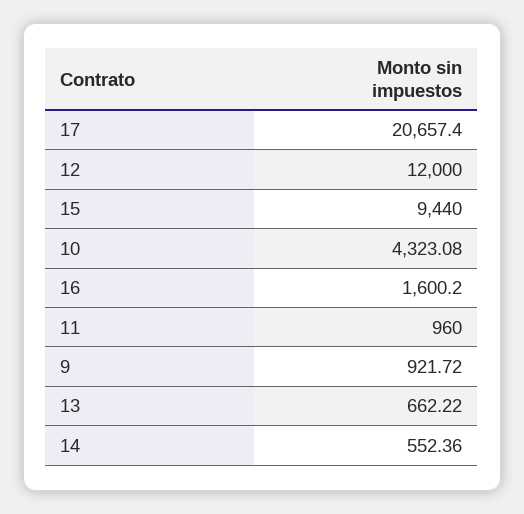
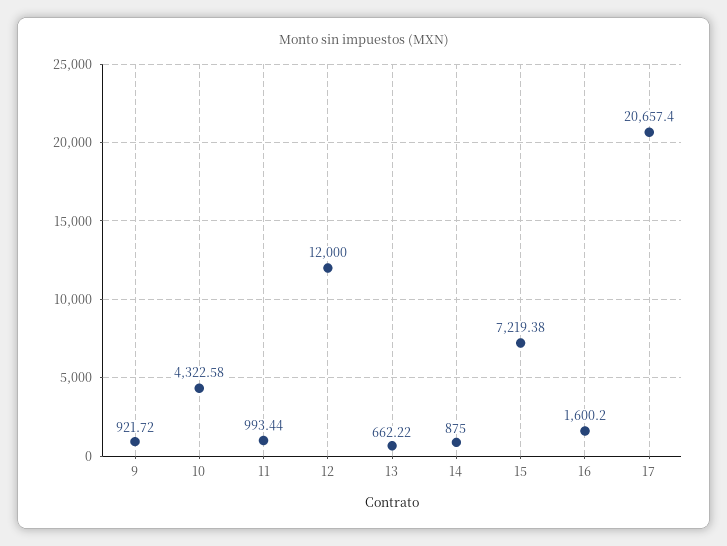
15: 9440 -> 7219.38
10: 4323.08 -> 4322.58
11: 960 -> 993.44
14: 552.36 -> 875

